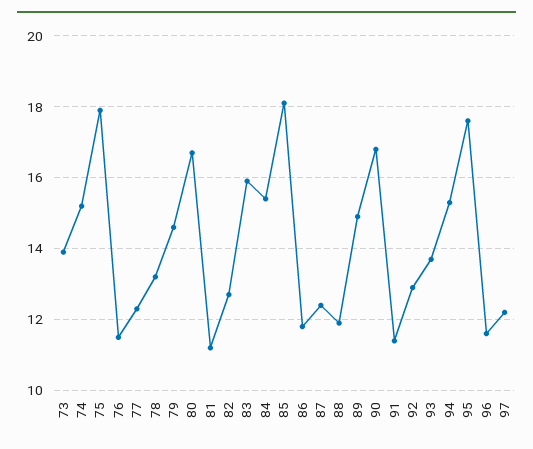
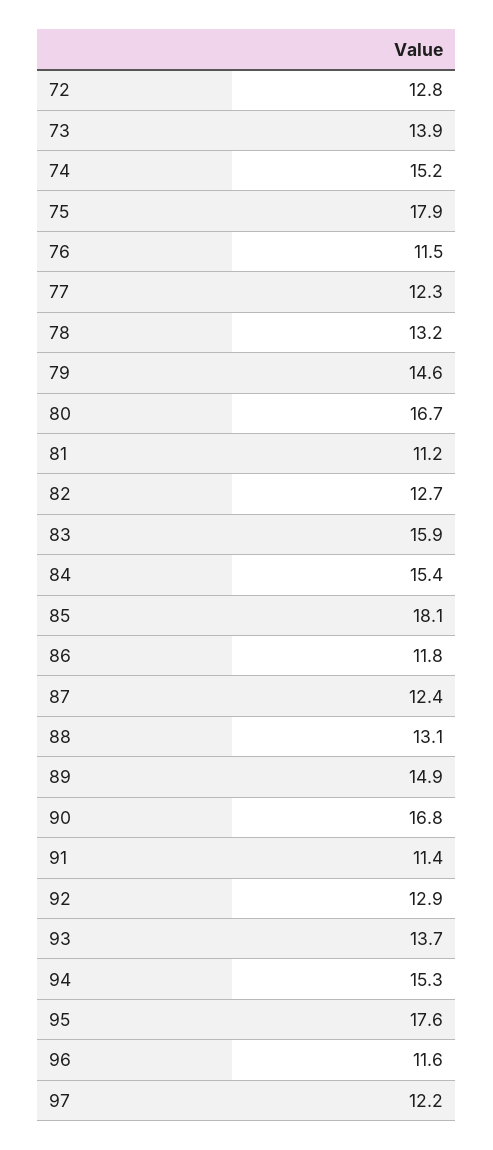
88: 12 -> 13.1
72: none -> 12.8

